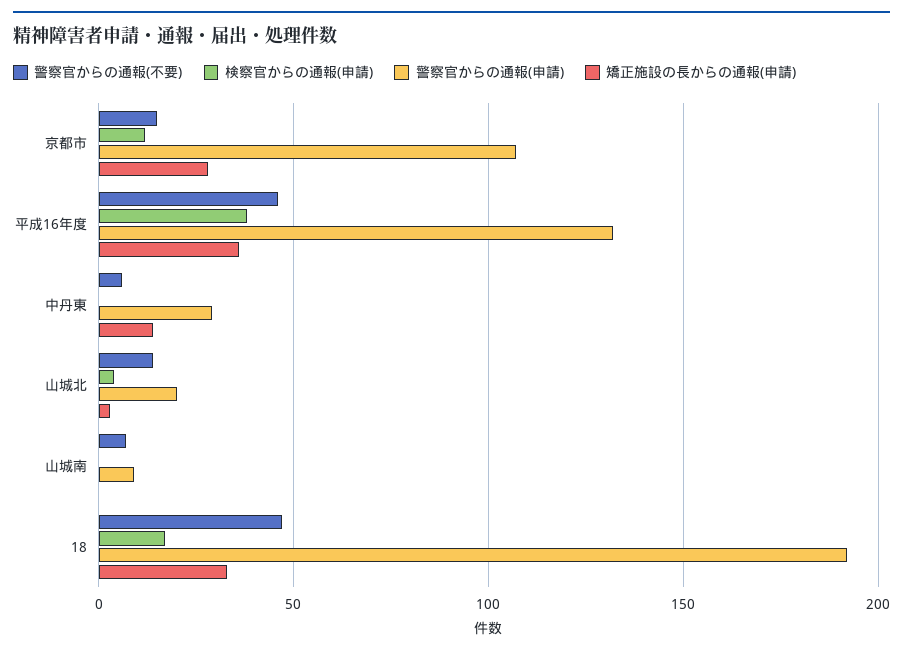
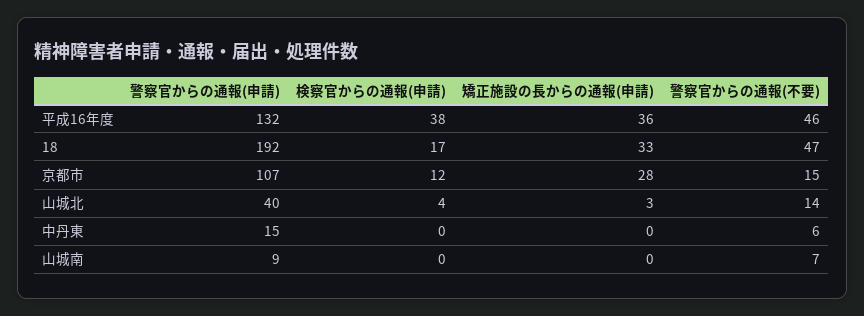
警察官からの通報(申請), 中丹東: 30 -> 15
矯正施設の長からの通報(申請), 中丹東: 15 -> 0
警察官からの通報(申請), 山城北: 20 -> 40

